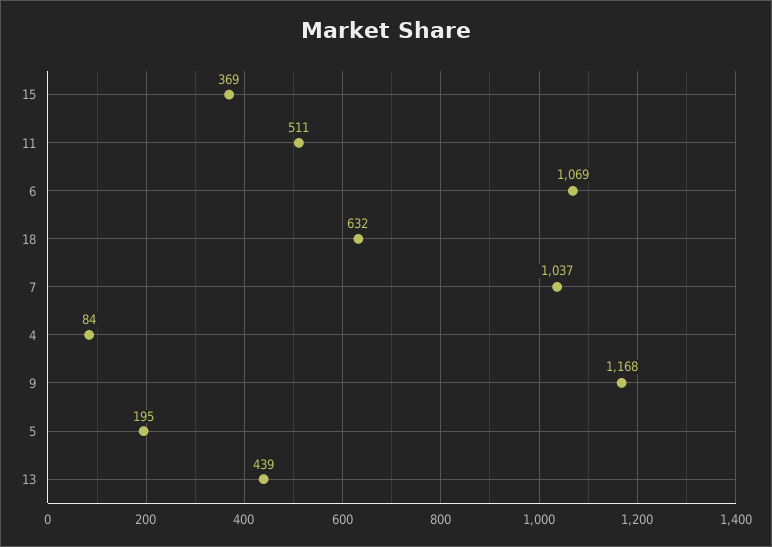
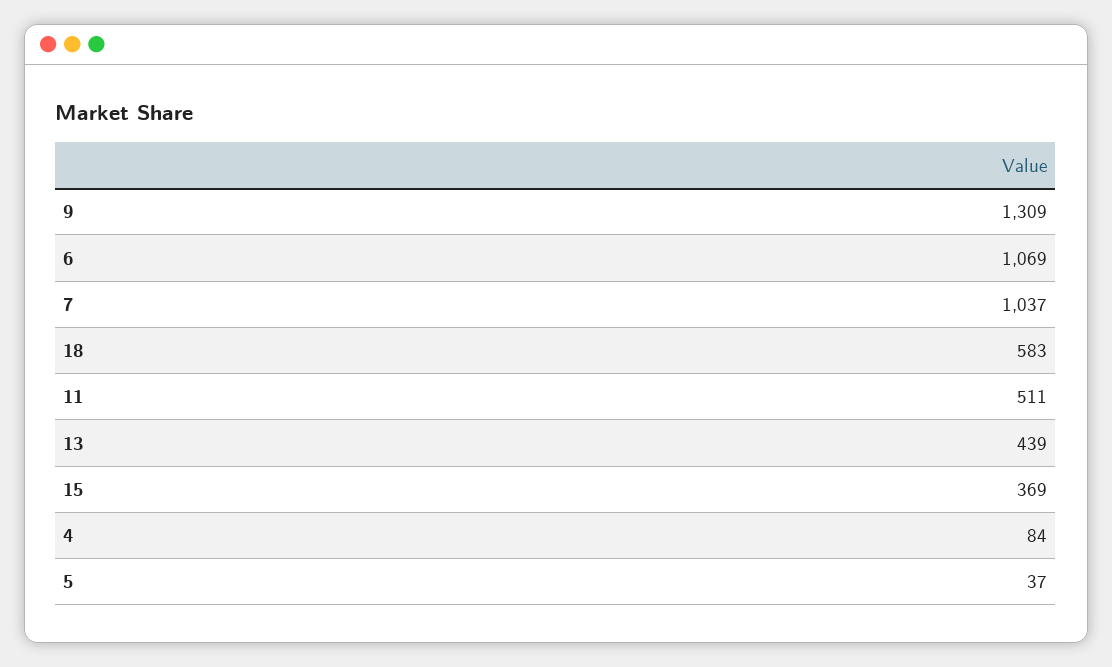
18: 632 -> 583
9: 1168 -> 1309
5: 195 -> 37

